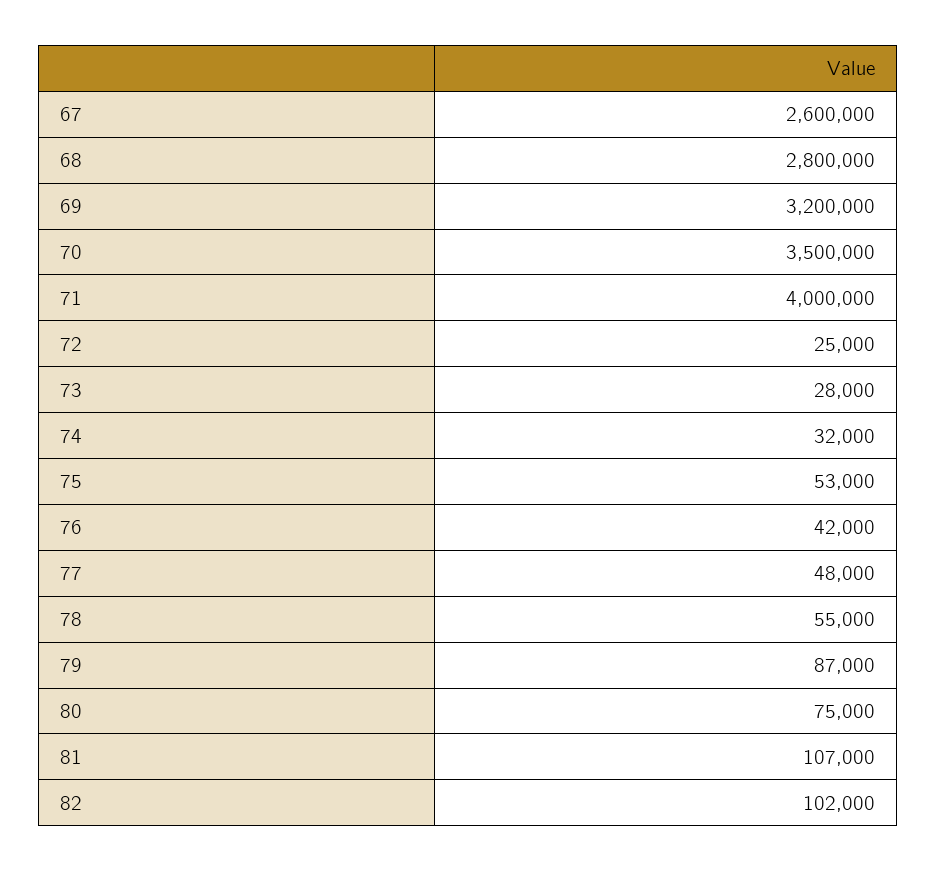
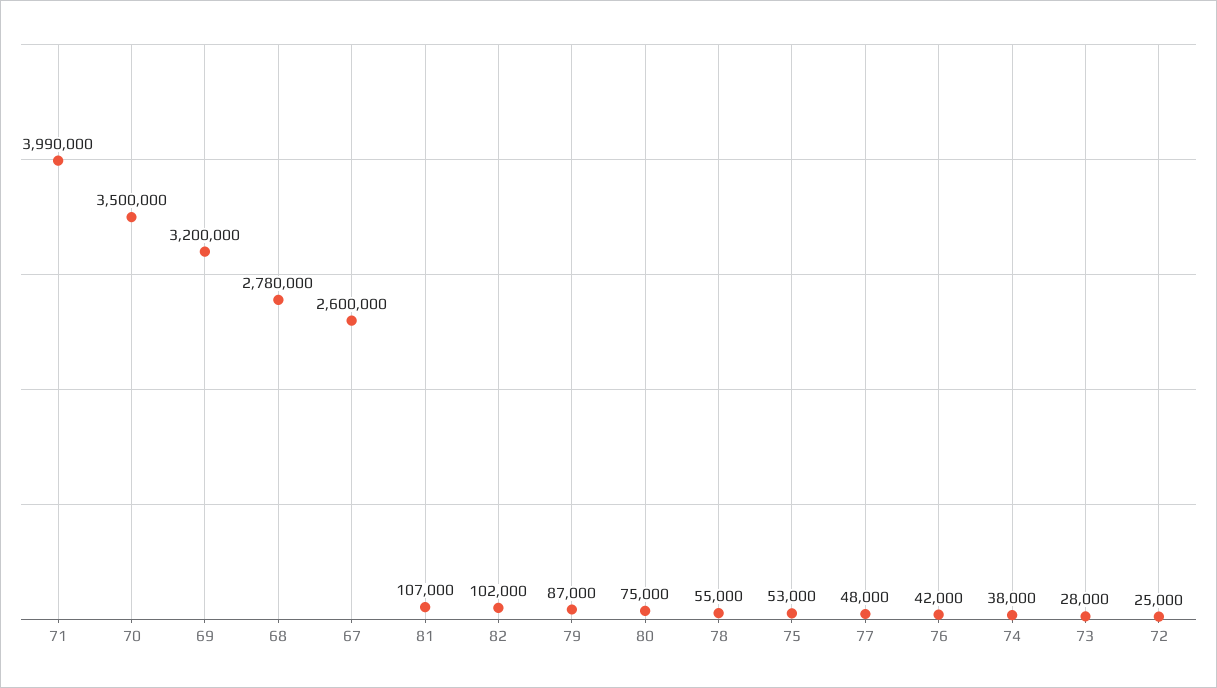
68: 2800000 -> 2780000
71: 4000000 -> 3990000
74: 32000 -> 38000

